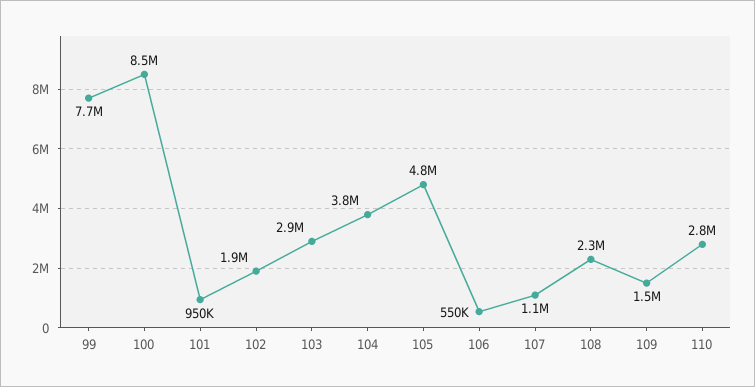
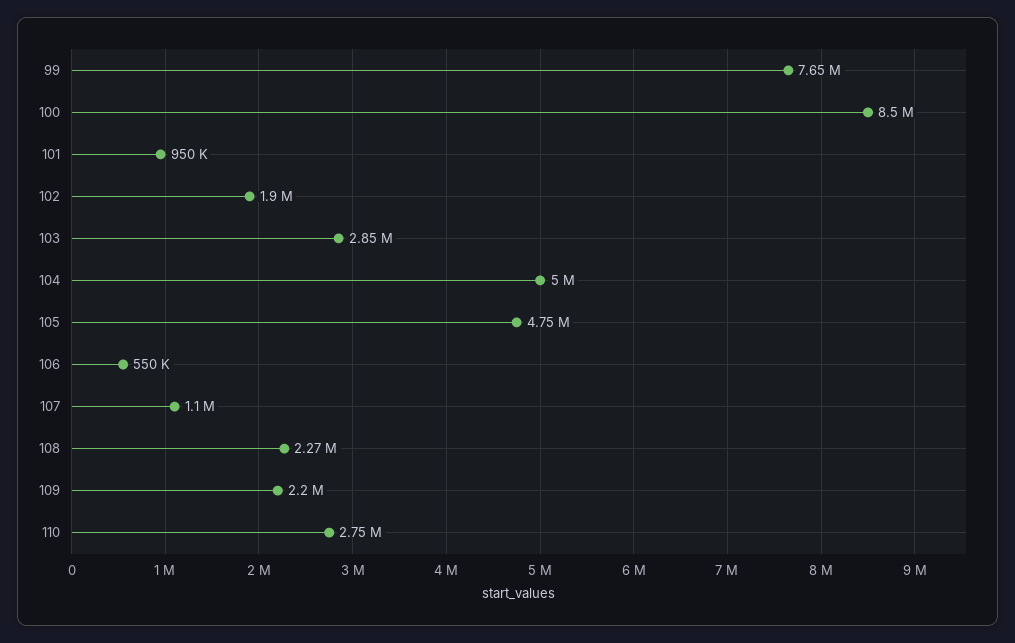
104: 3800000 -> 5000000
109: 1500000 -> 2200000

